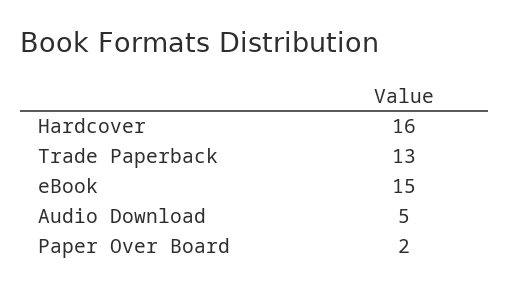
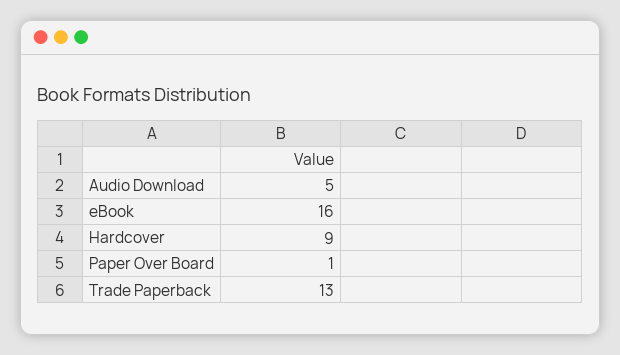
Hardcover: 16 -> 9
eBook: 15 -> 16
Paper Over Board: 2 -> 1

